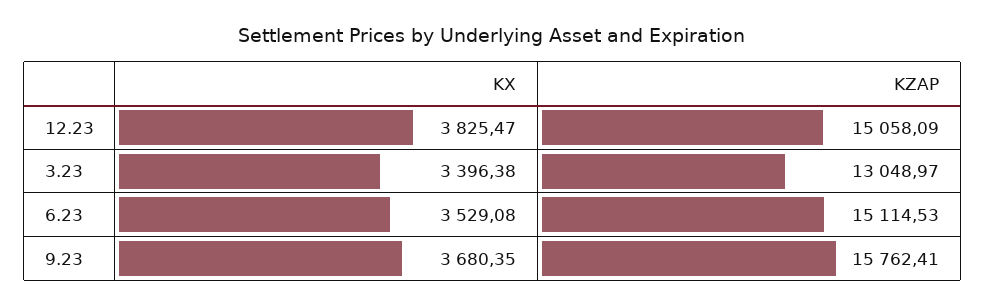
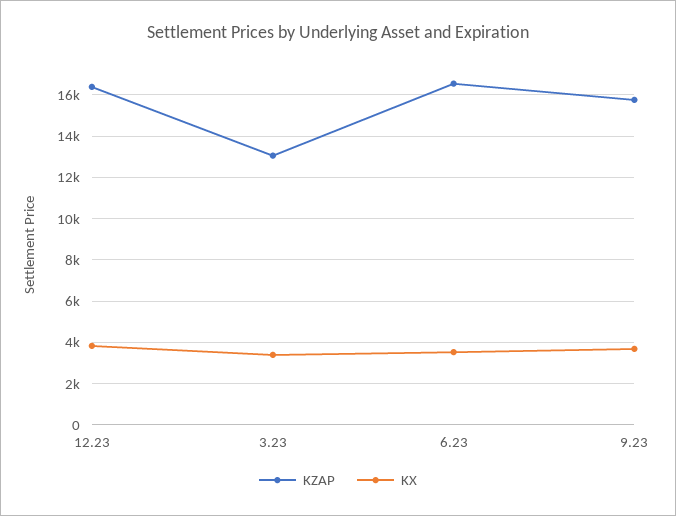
KZAP, 12.23: 15058.09 -> 16500
KZAP, 6.23: 15114.53 -> 16500

